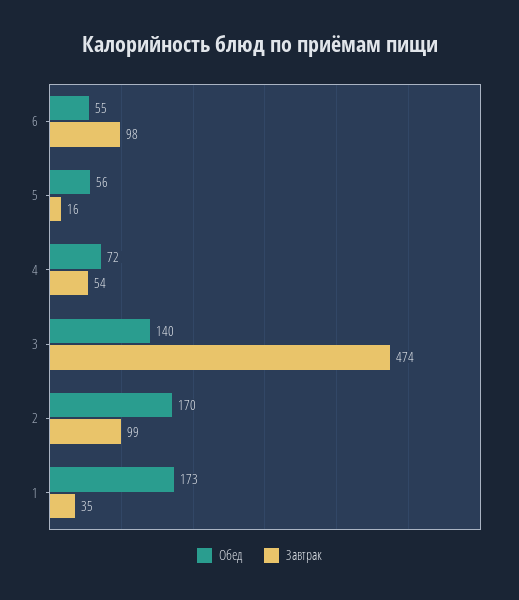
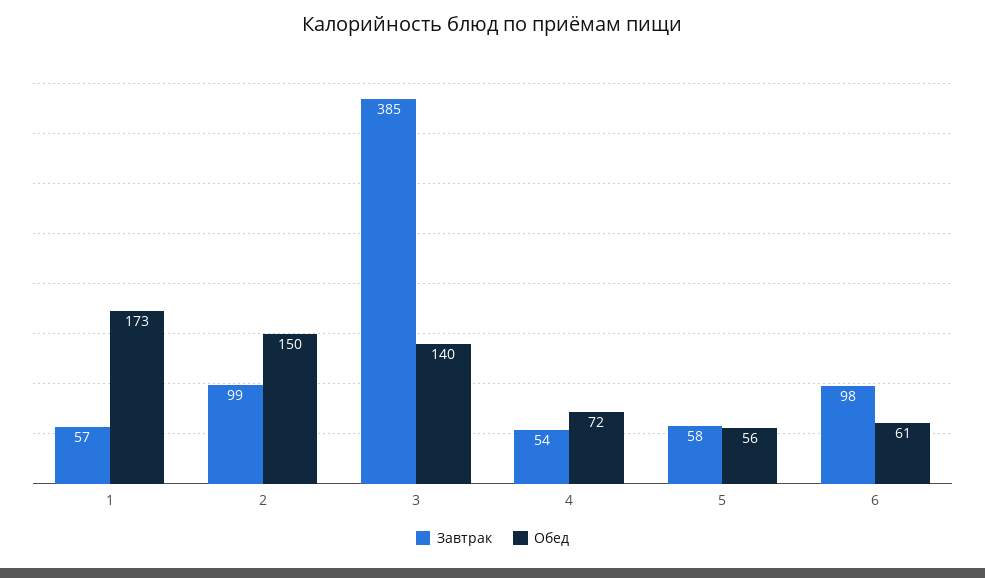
Обед, 6: 55 -> 61
Завтрак, 5: 16 -> 58
Завтрак, 3: 474 -> 385
Обед, 2: 170 -> 150
Завтрак, 1: 35 -> 57

